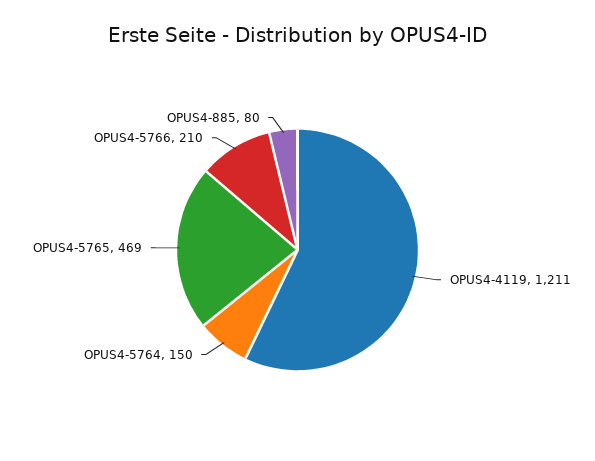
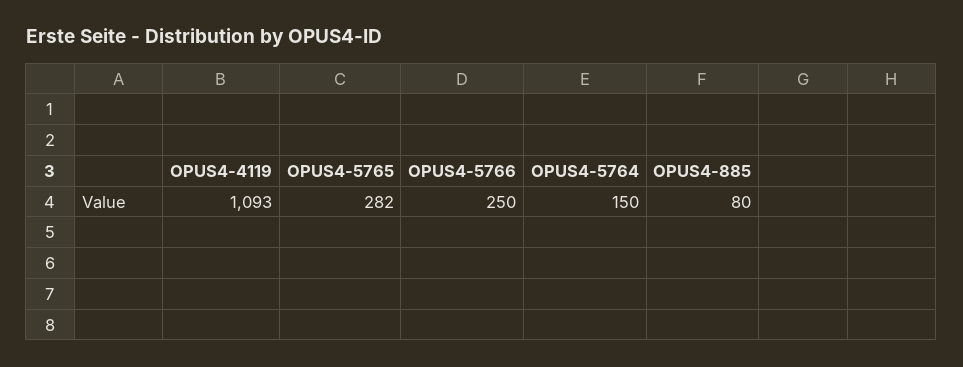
OPUS4-4119: 1211 -> 1093
OPUS4-5765: 469 -> 282
OPUS4-5766: 210 -> 250

